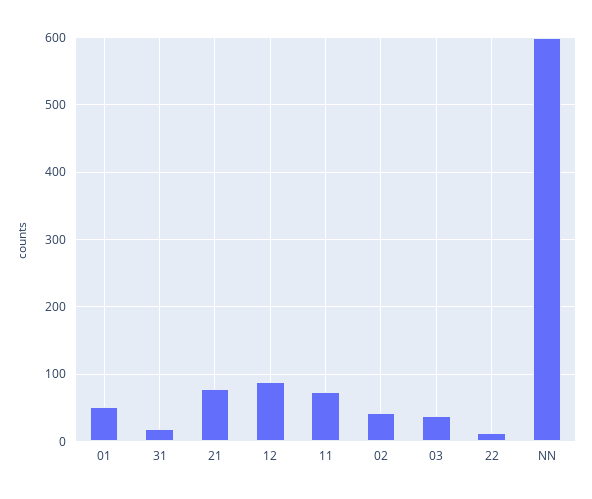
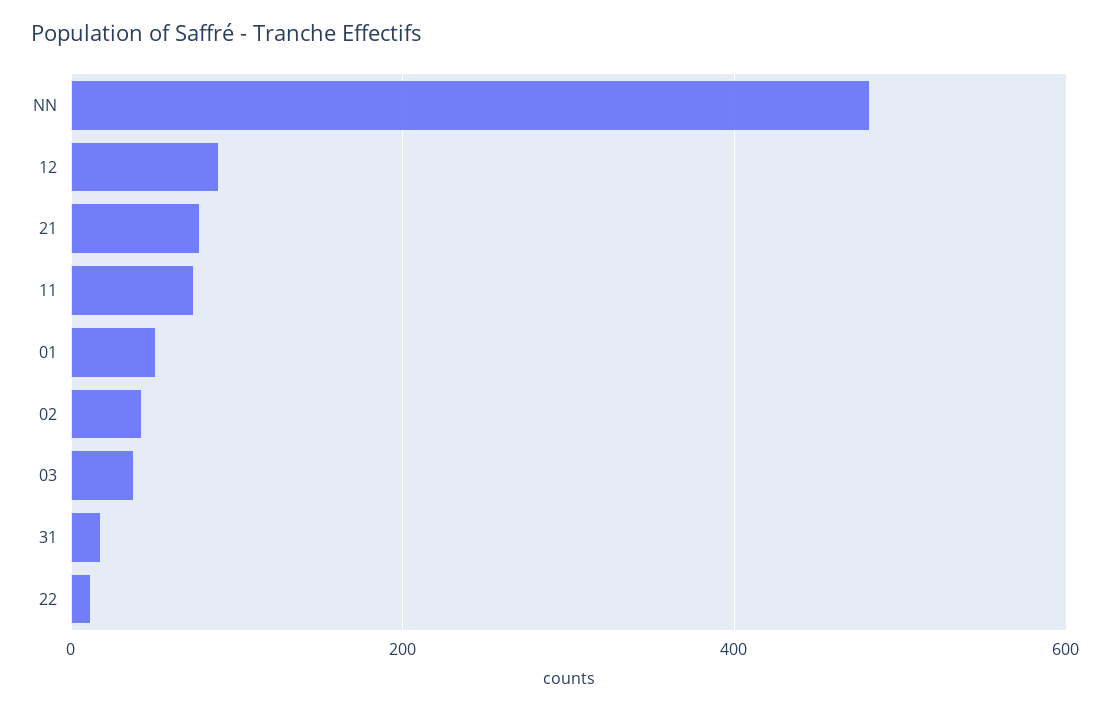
NN: 600 -> 480

